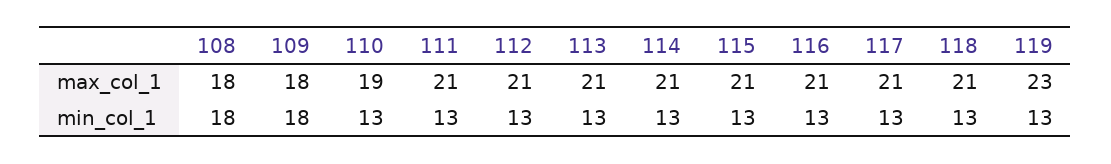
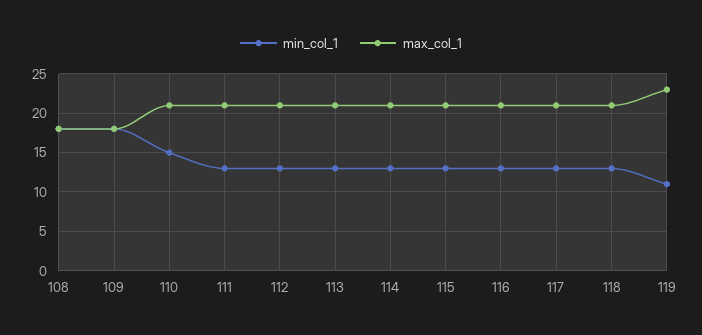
max_col_1, 110: 19 -> 21
min_col_1, 110: 13 -> 15
min_col_1, 119: 13 -> 11

